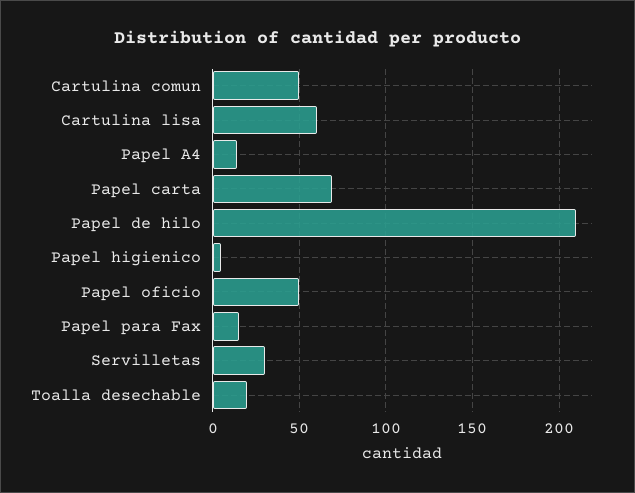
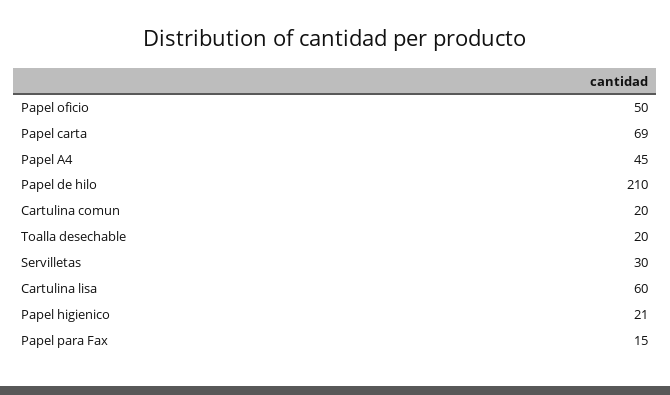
Cartulina comun: 50 -> 20
Papel A4: 15 -> 45
Papel higienico: 5 -> 21

